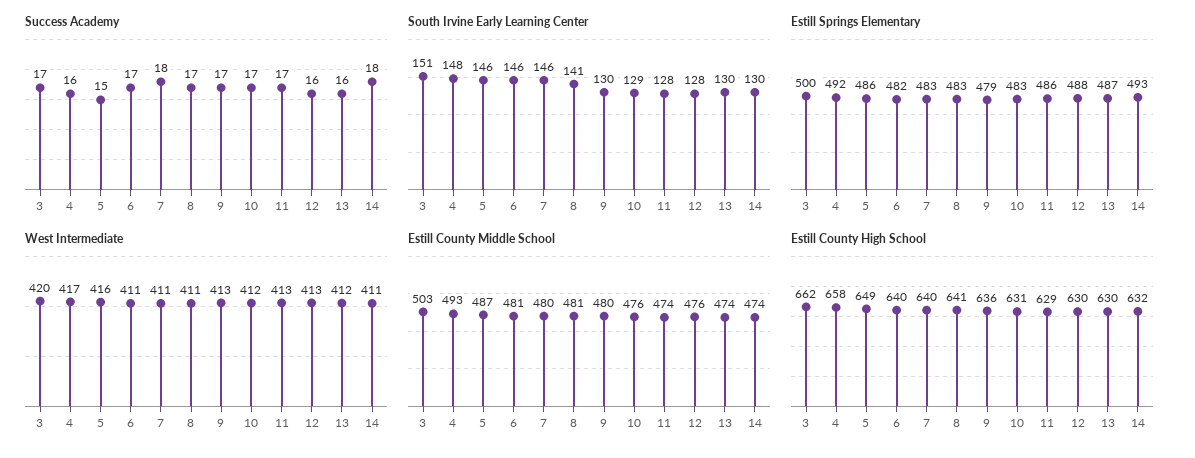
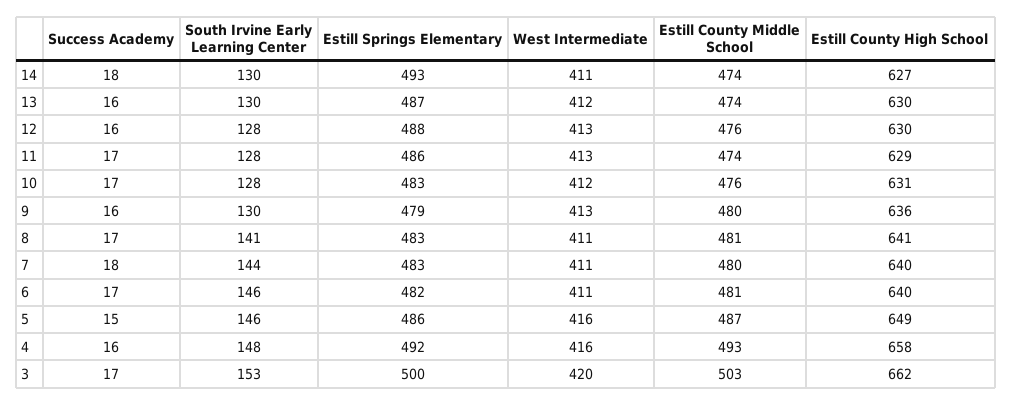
Success Academy, 9: 17 -> 16
South Irvine Early Learning Center, 3: 151 -> 153
South Irvine Early Learning Center, 7: 146 -> 144
South Irvine Early Learning Center, 10: 129 -> 128
West Intermediate, 4: 417 -> 416
Estill County High School, 14: 632 -> 627

